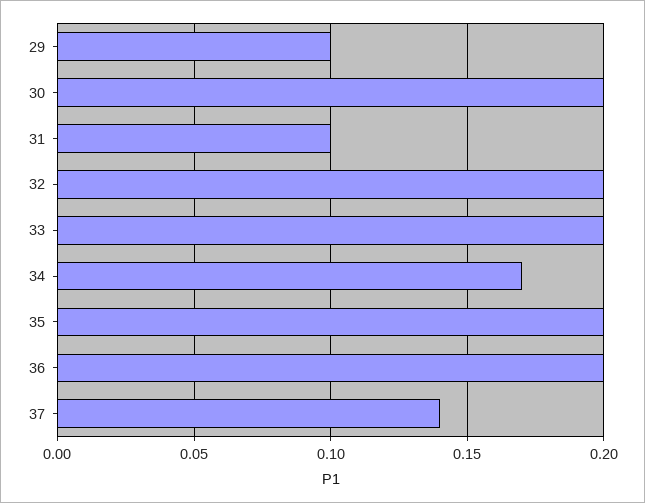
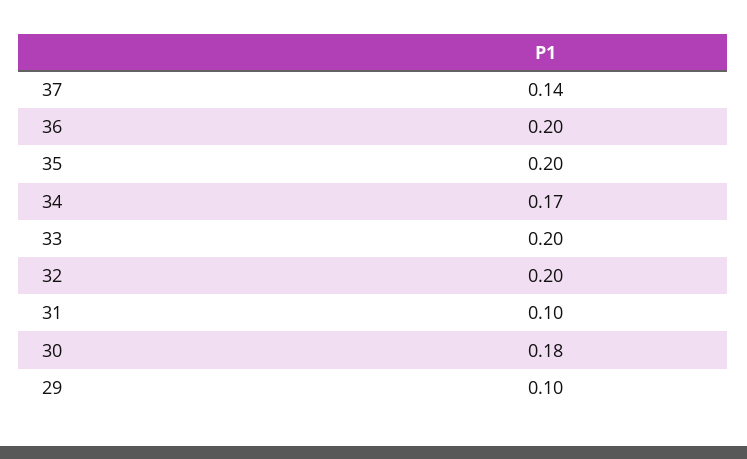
30: 0.2 -> 0.18

